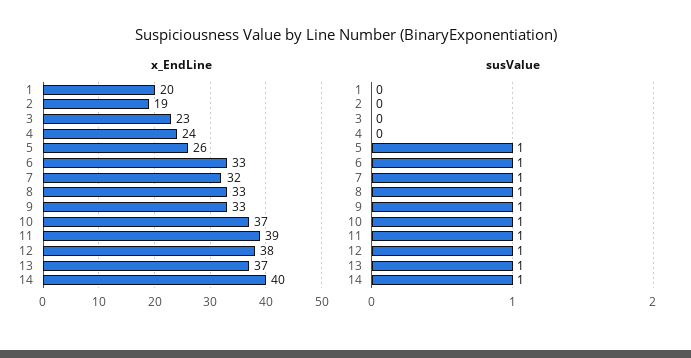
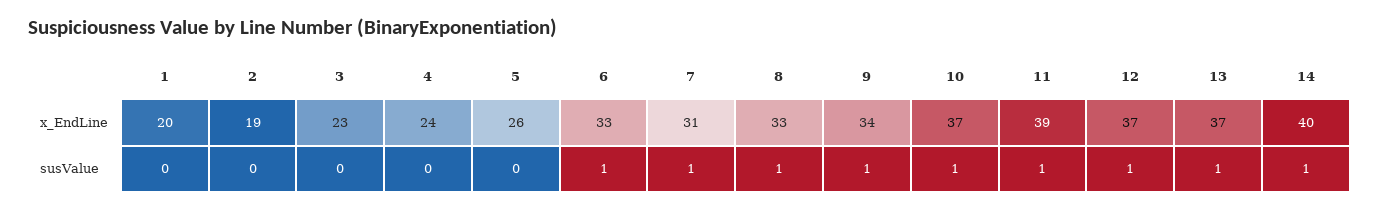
x_EndLine, 7: 32 -> 31
x_EndLine, 9: 33 -> 34
x_EndLine, 12: 38 -> 37
susValue, 5: 1 -> 0

